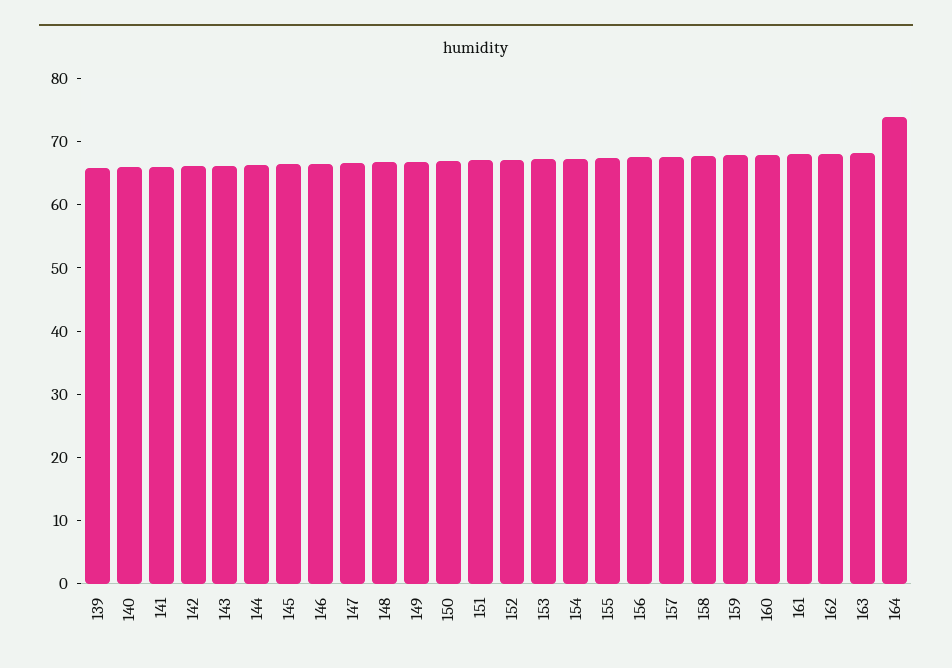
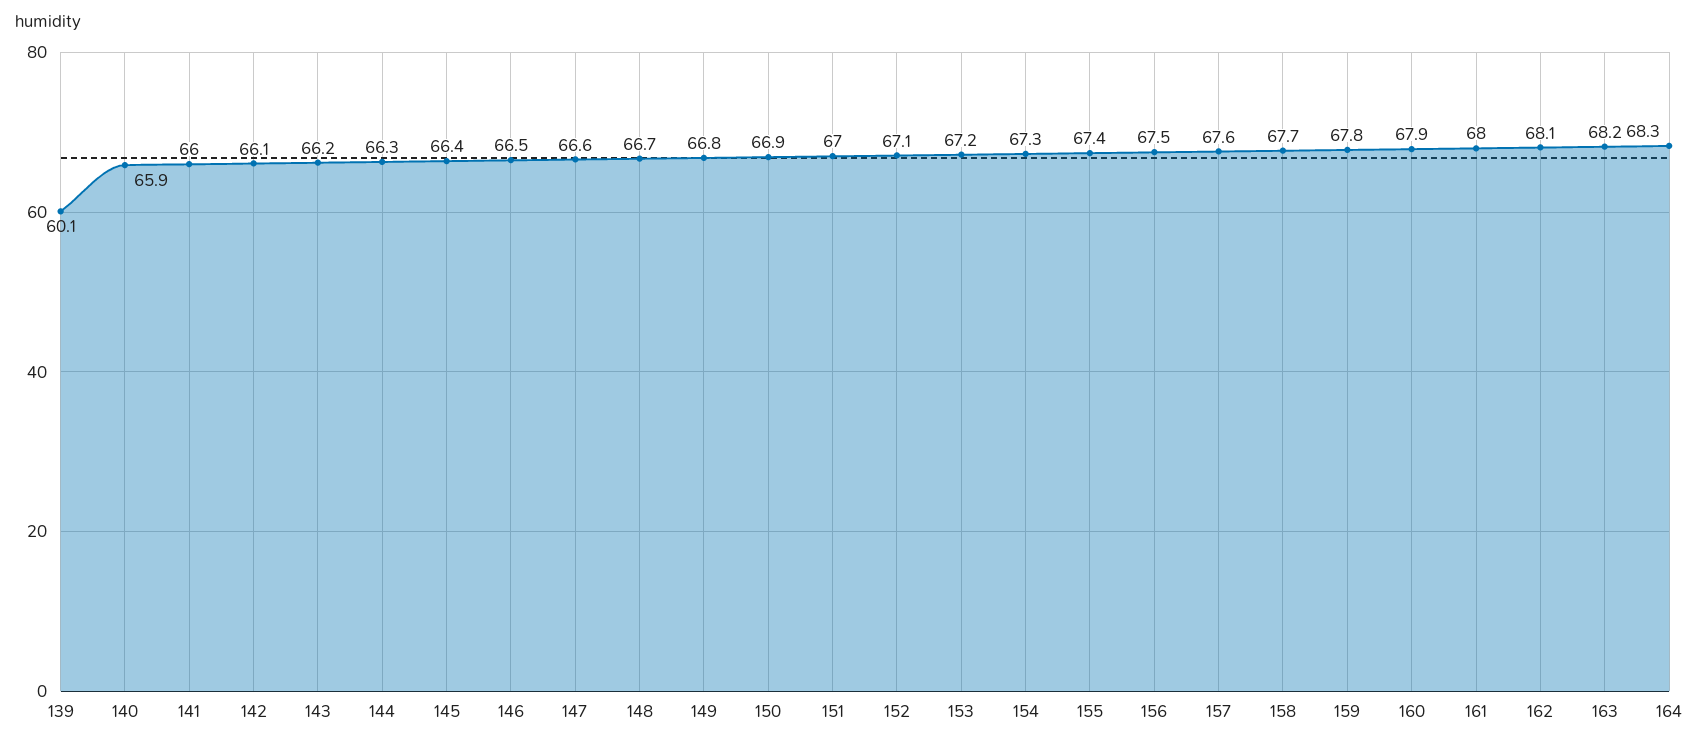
139: 66 -> 60.1
164: 74 -> 68.3

